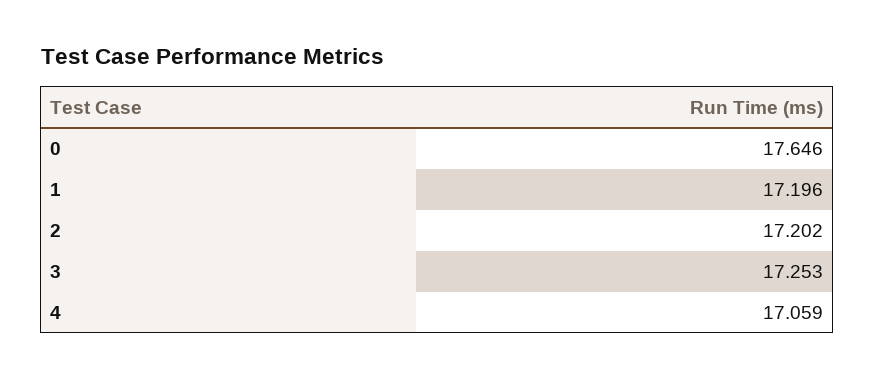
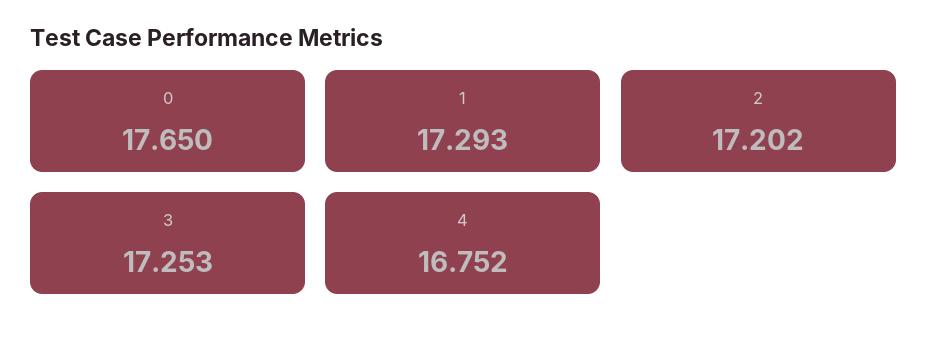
0: 17.646 -> 17.65
1: 17.196 -> 17.293
4: 17.059 -> 16.752

